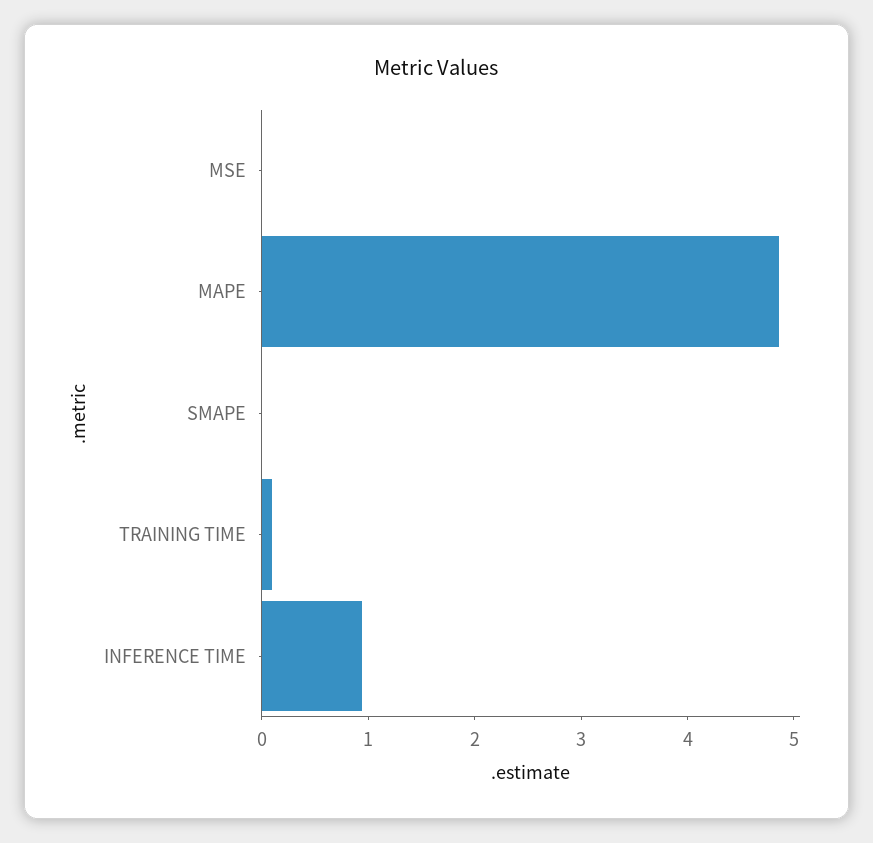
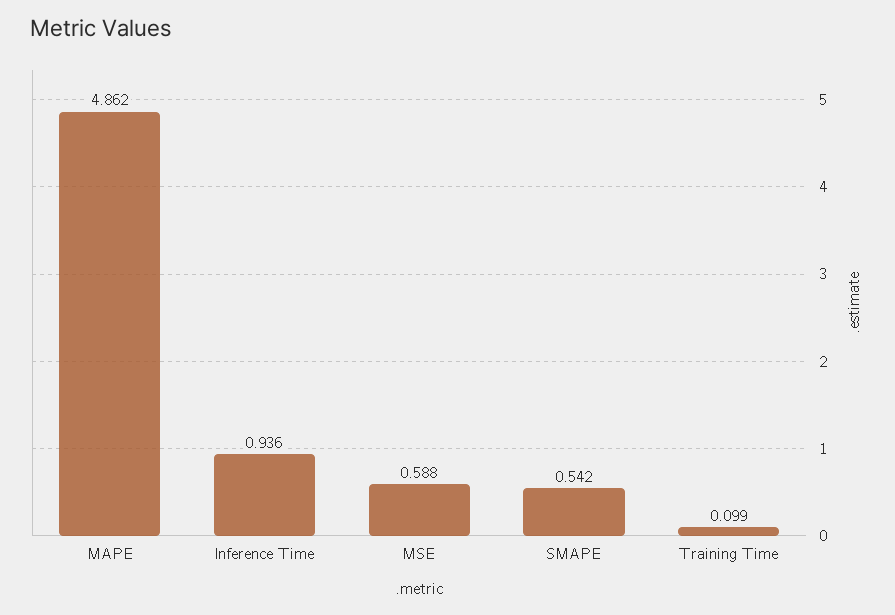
MSE: 0 -> 0.588
SMAPE: 0 -> 0.542

